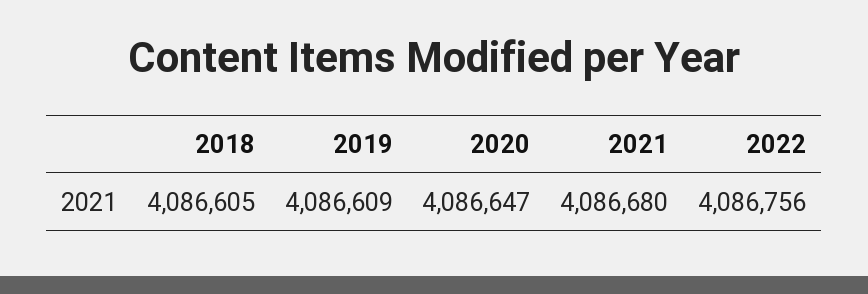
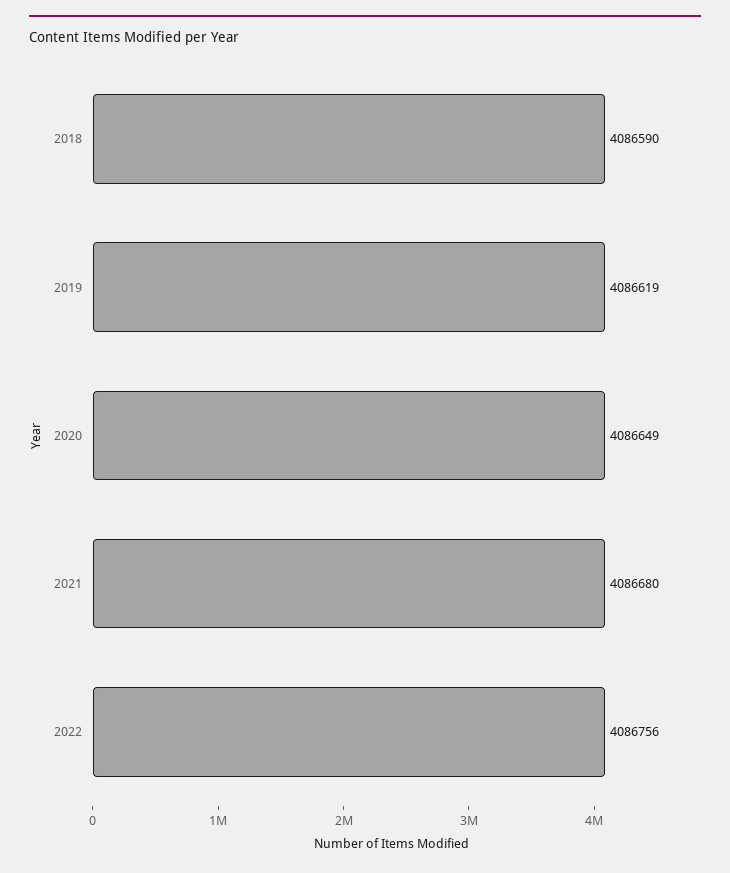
2018: 4086605 -> 4086590
2019: 4086609 -> 4086619
2020: 4086647 -> 4086649

